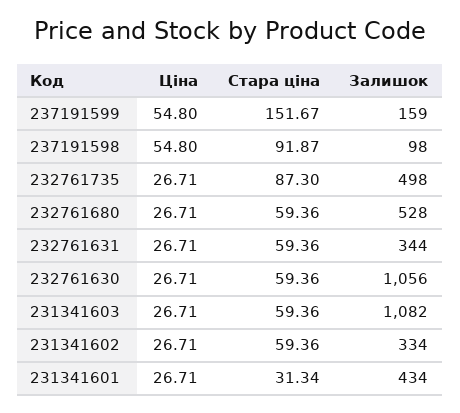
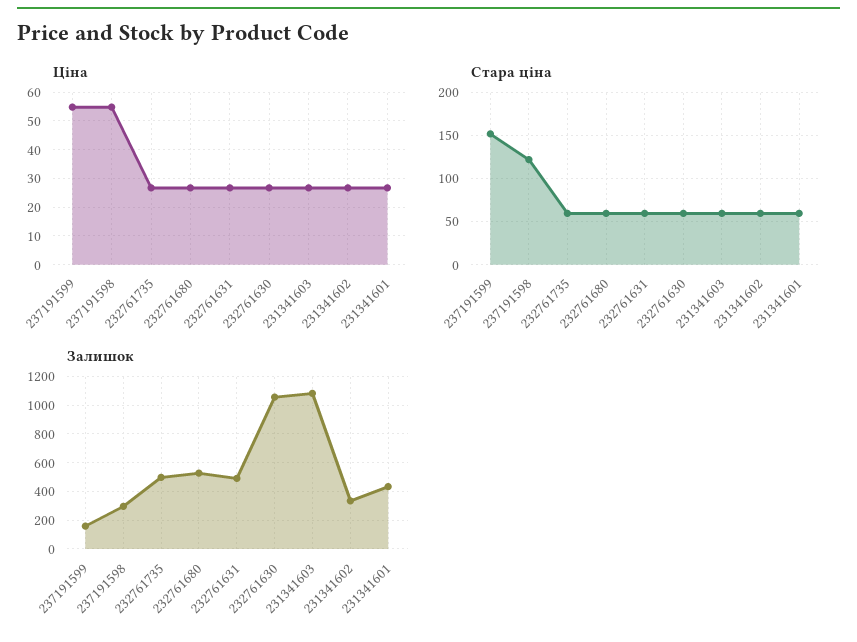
Стара ціна, 237191598: 91.87 -> 120
Залишок, 237191598: 98 -> 300
Стара ціна, 232761735: 87.3 -> 60
Залишок, 232761631: 344 -> 500
Стара ціна, 231341601: 31.34 -> 60

